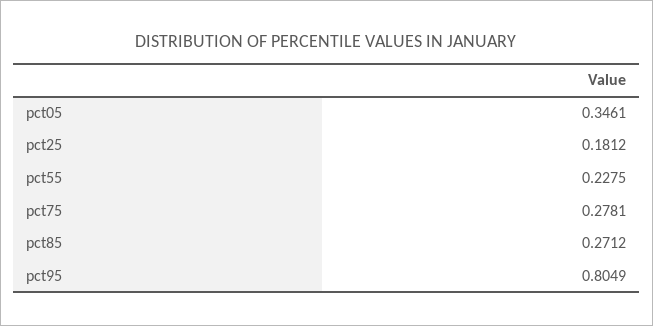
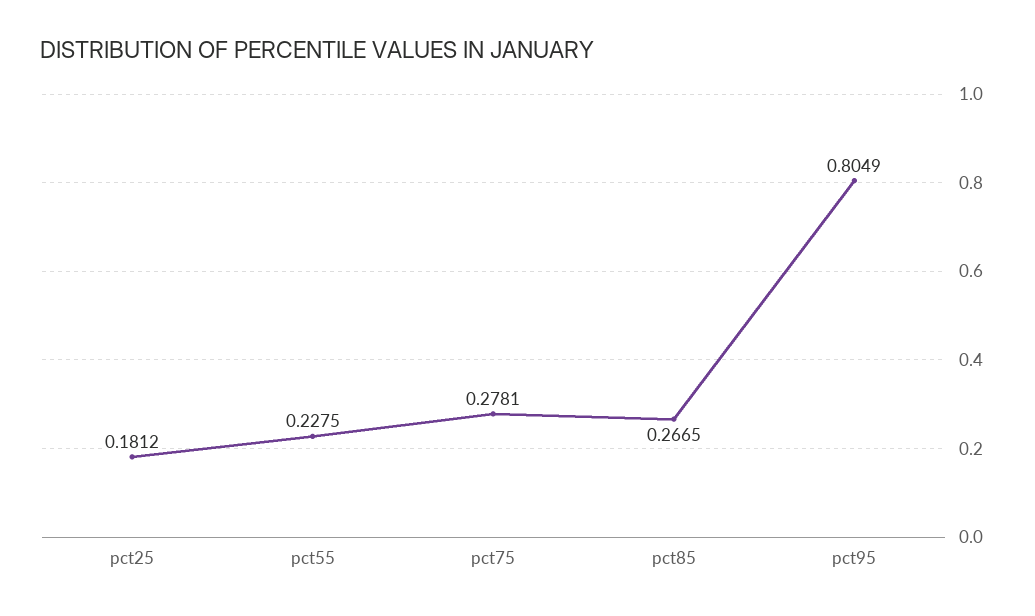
pct05: 0.3461 -> none
pct85: 0.2712 -> 0.2665

